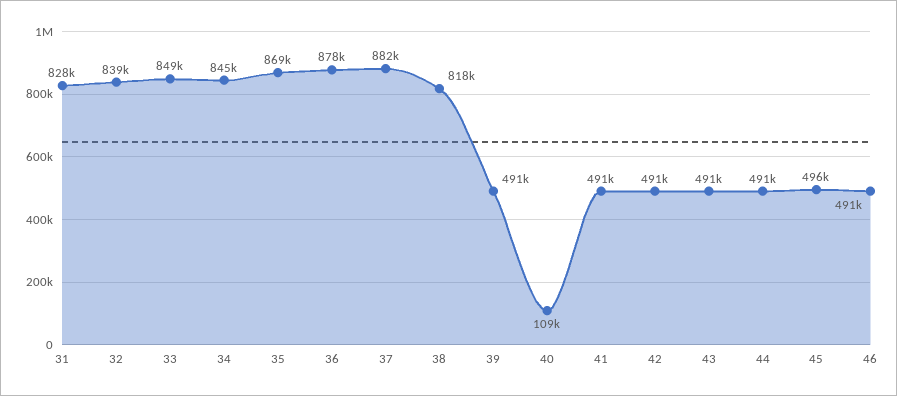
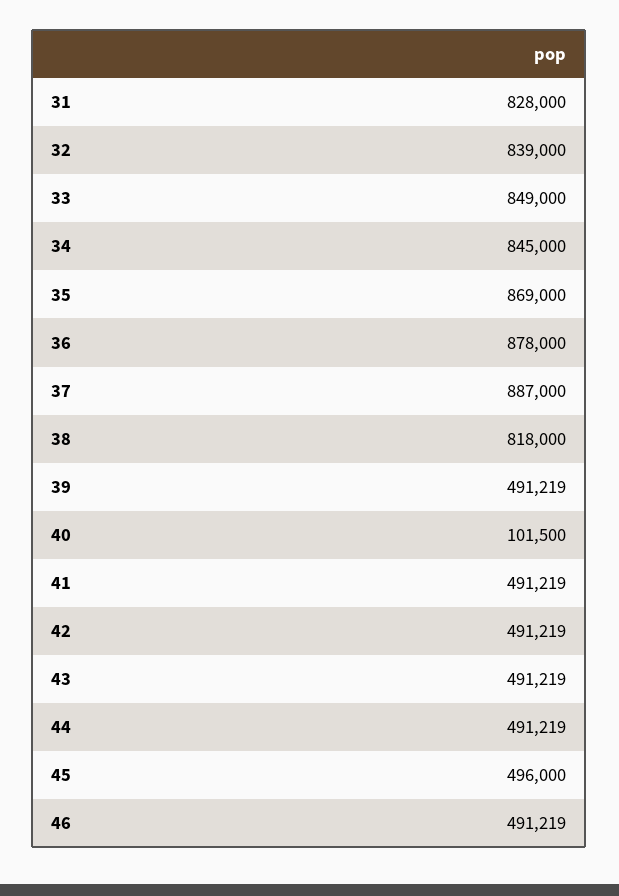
37: 882000 -> 887000
40: 109000 -> 101500

